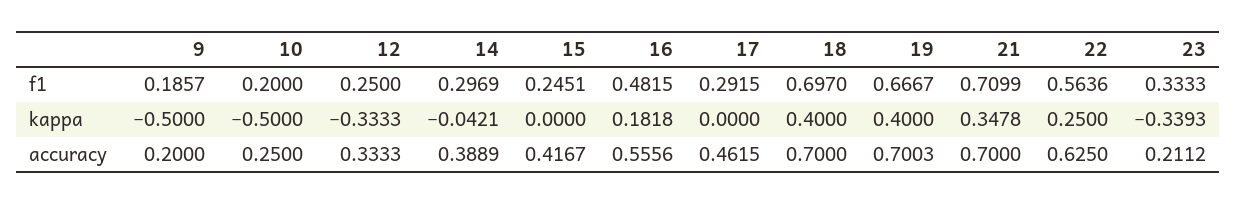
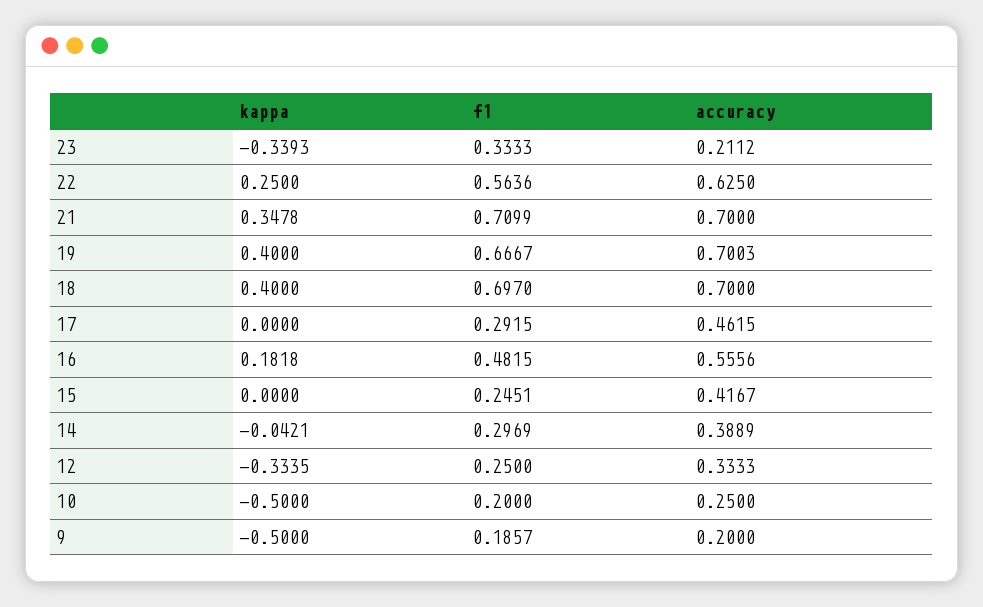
12, kappa: -0.3333 -> -0.3335

